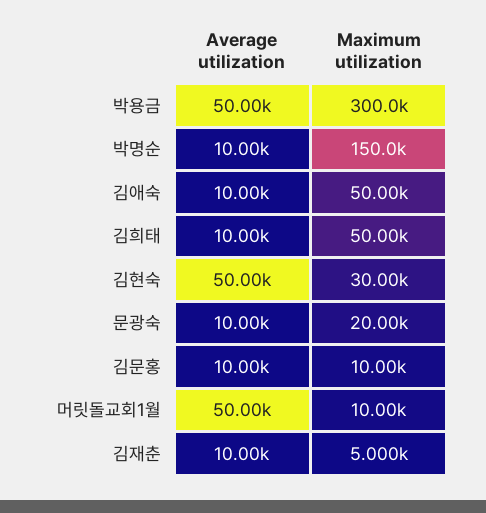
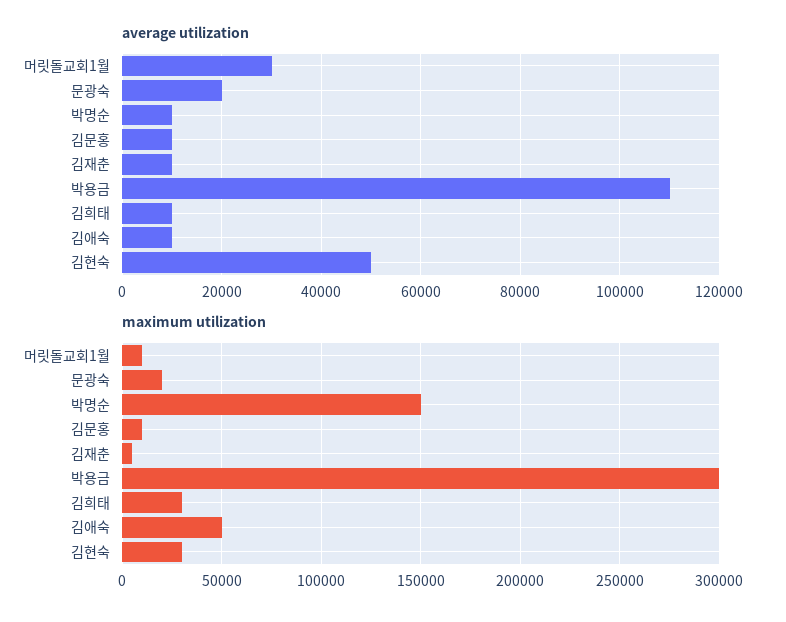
Average utilization, 박용금: 50000 -> 110000
Maximum utilization, 김희태: 50000 -> 30000
Average utilization, 문광숙: 10000 -> 20000
Average utilization, 머릿돌교회1월: 50000 -> 30000

